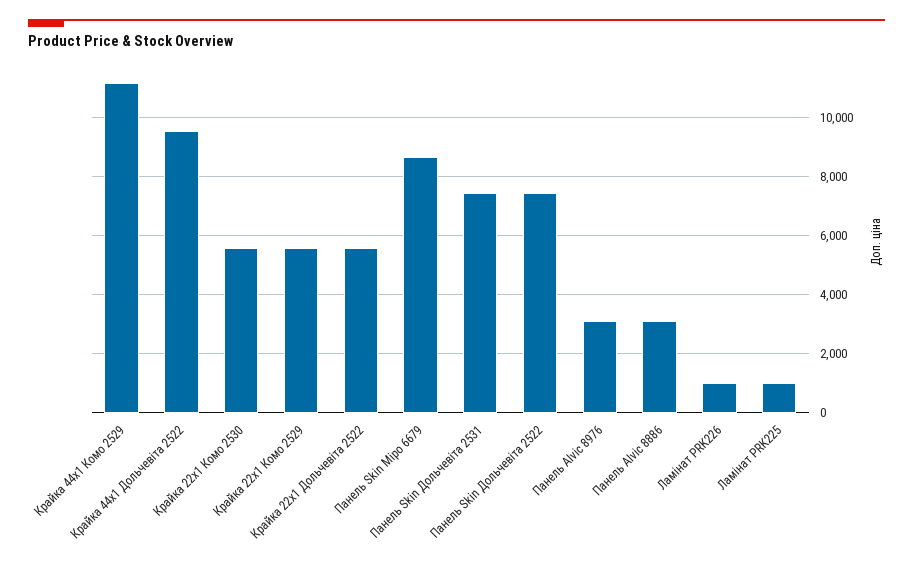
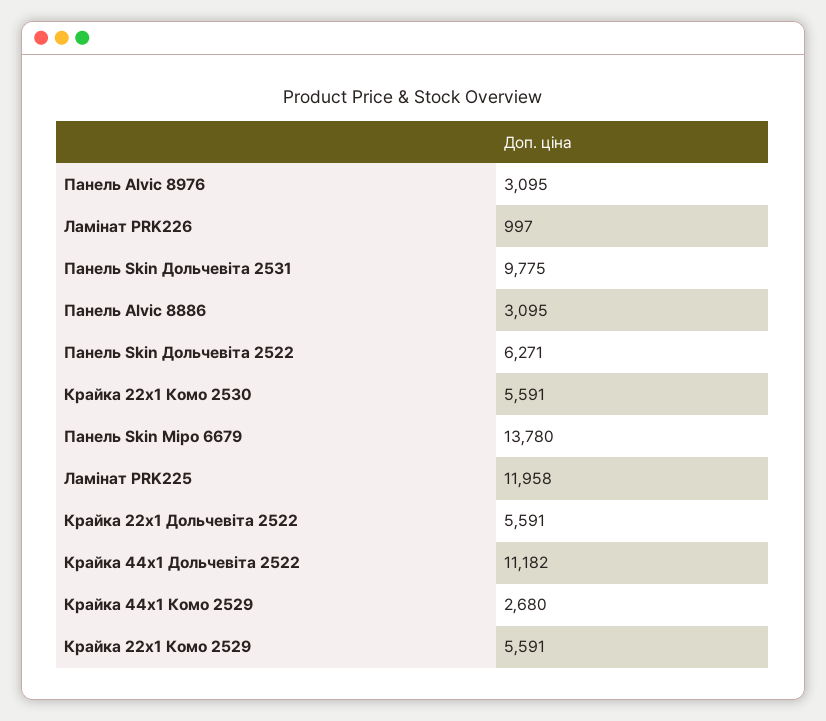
Крайка 44x1 Комо 2529: 11250 -> 2680
Крайка 44x1 Дольчевіта 2522: 9500 -> 11182
Панель Skin Міро 6679: 8750 -> 13780
Панель Skin Дольчевіта 2531: 7500 -> 9775
Панель Skin Дольчевіта 2522: 7500 -> 6271
Ламінат PRK225: 1000 -> 11958

